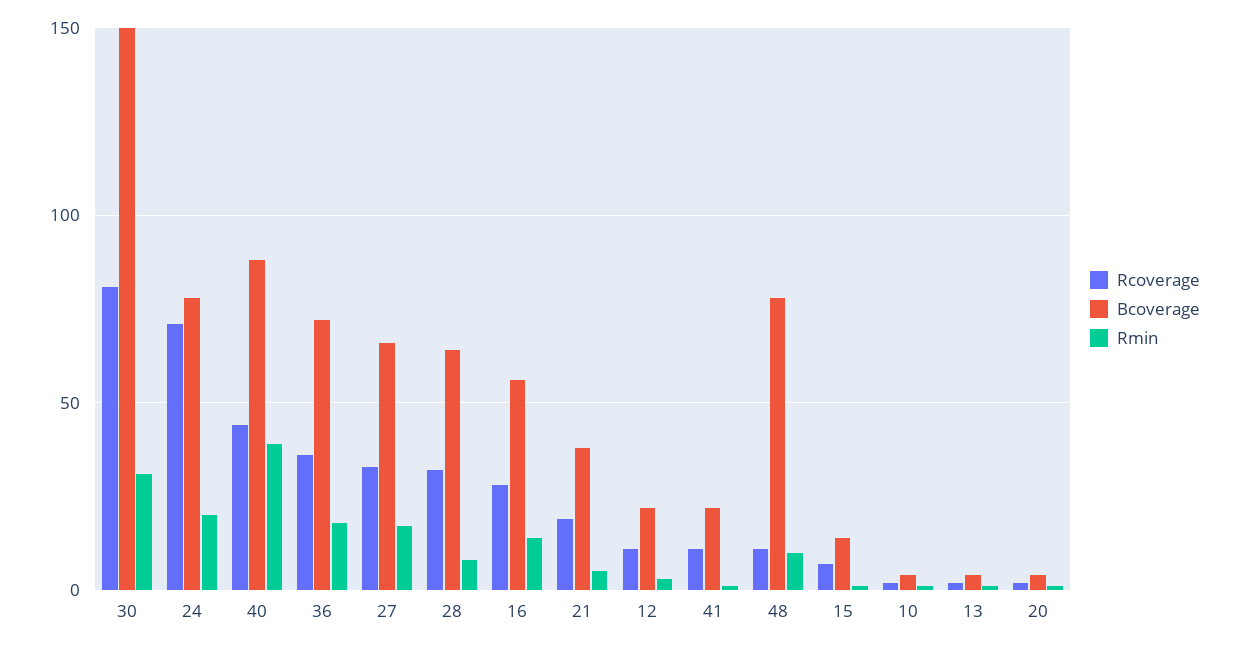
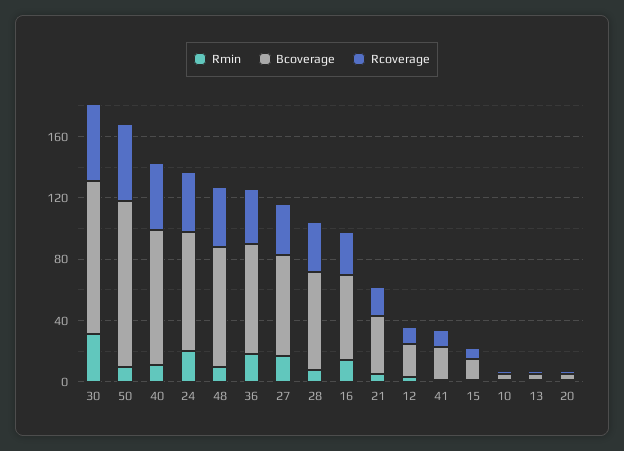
Rcoverage, 30: 80 -> 50
Bcoverage, 30: 150 -> 100
Rcoverage, 24: 70 -> 40
Rmin, 40: 40 -> 10
Rcoverage, 48: 10 -> 40
Rmin, 50: none -> 10
Bcoverage, 50: none -> 110
Rcoverage, 50: none -> 50

